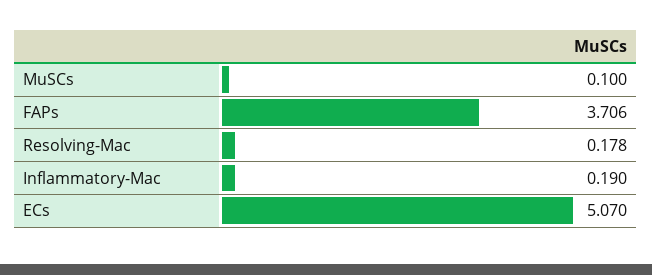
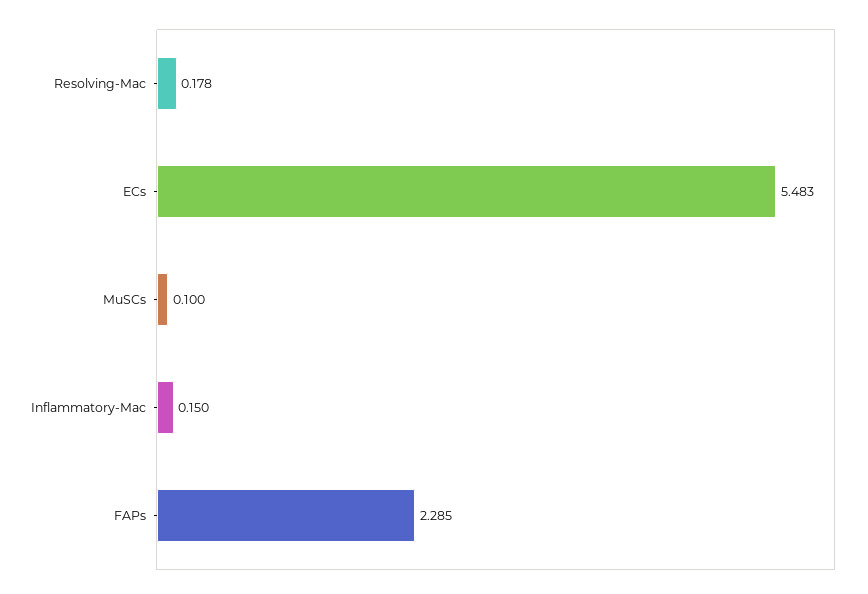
FAPs: 3.706 -> 2.285
Inflammatory-Mac: 0.19 -> 0.15
ECs: 5.07 -> 5.483

